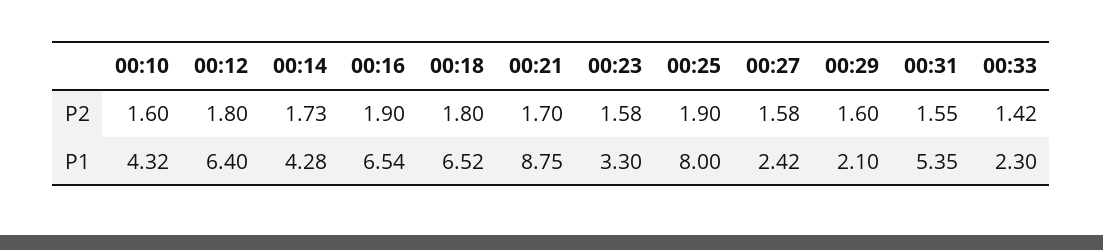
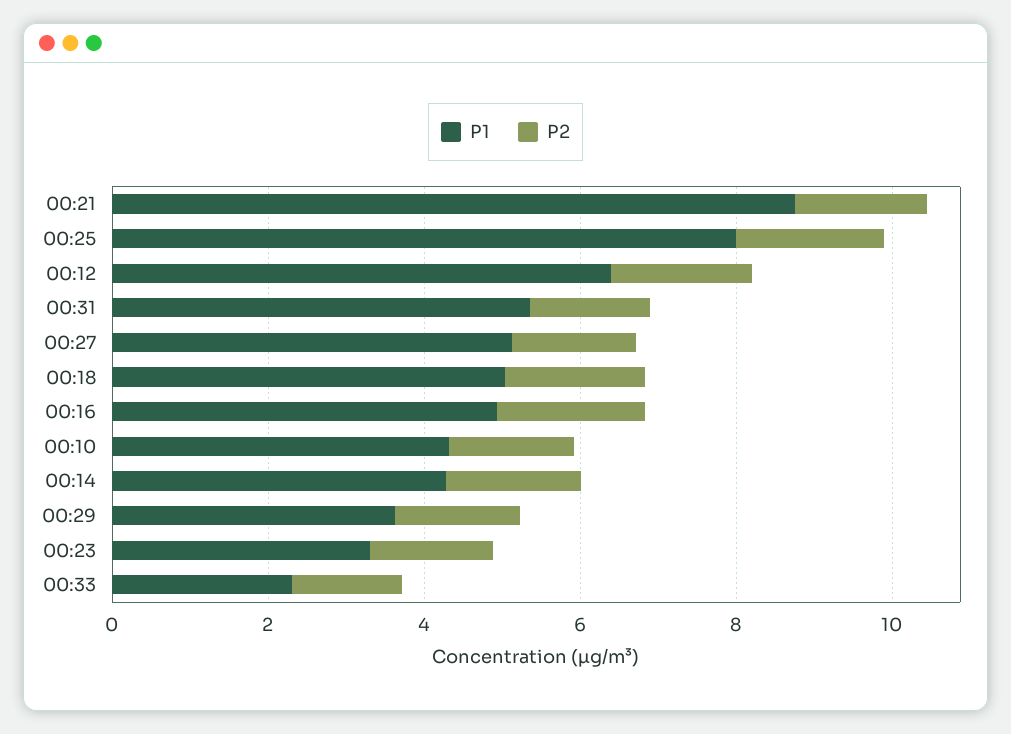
P1, 00:16: 6.54 -> 5
P1, 00:18: 6.52 -> 5
P1, 00:27: 2.42 -> 5
P1, 00:29: 2.1 -> 3.5

